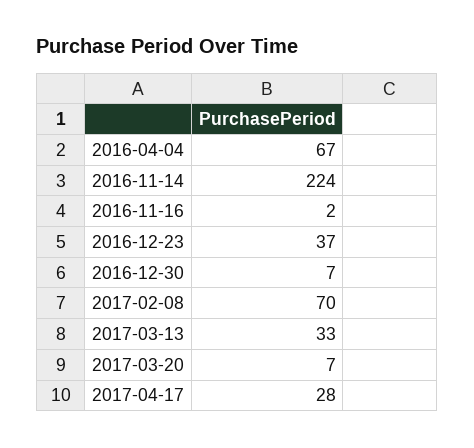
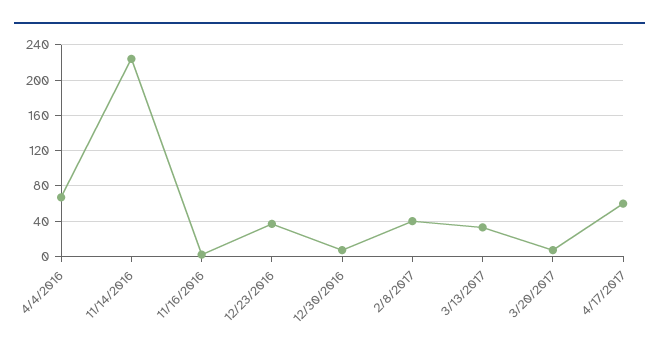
2017-02-08: 70 -> 40
2017-04-17: 28 -> 60

